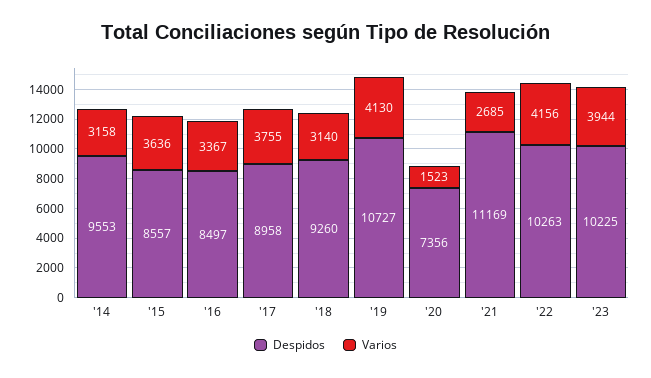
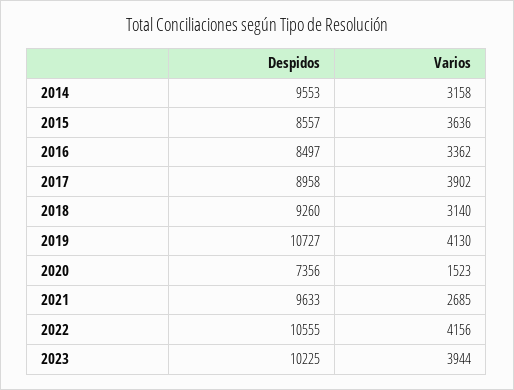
Varios, '16: 3367 -> 3362
Varios, '17: 3755 -> 3902
Despidos, '21: 11169 -> 9633
Despidos, '22: 10263 -> 10555

